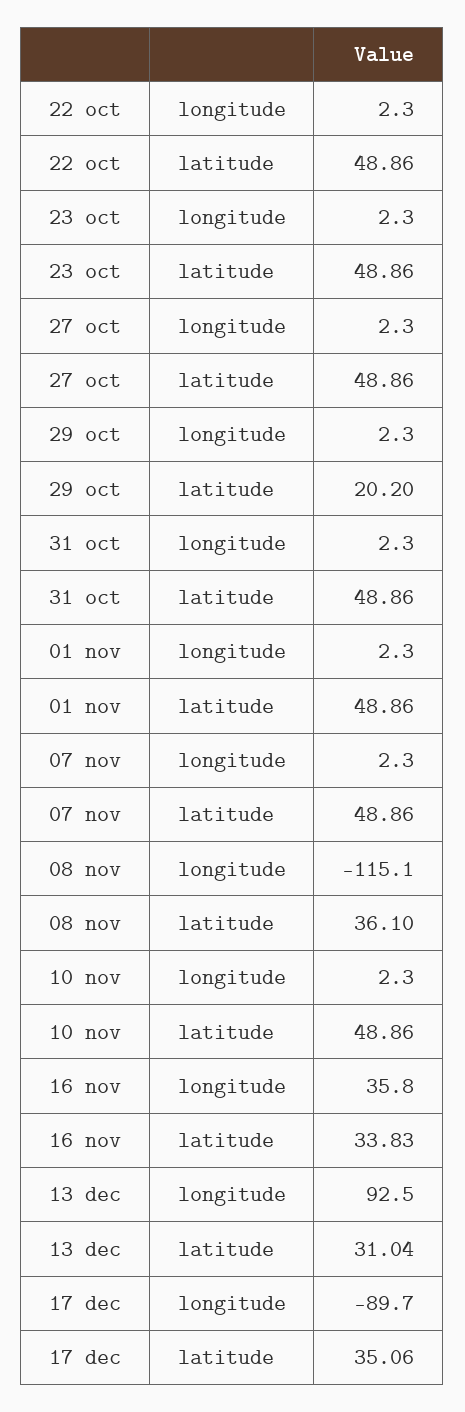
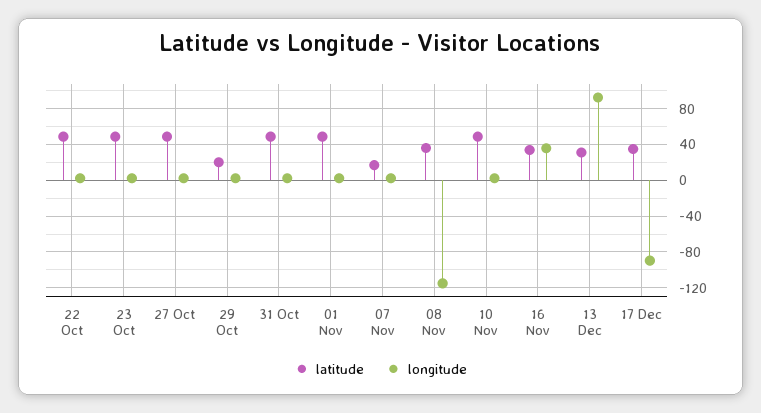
latitude, 07 nov: 48.86 -> 20

